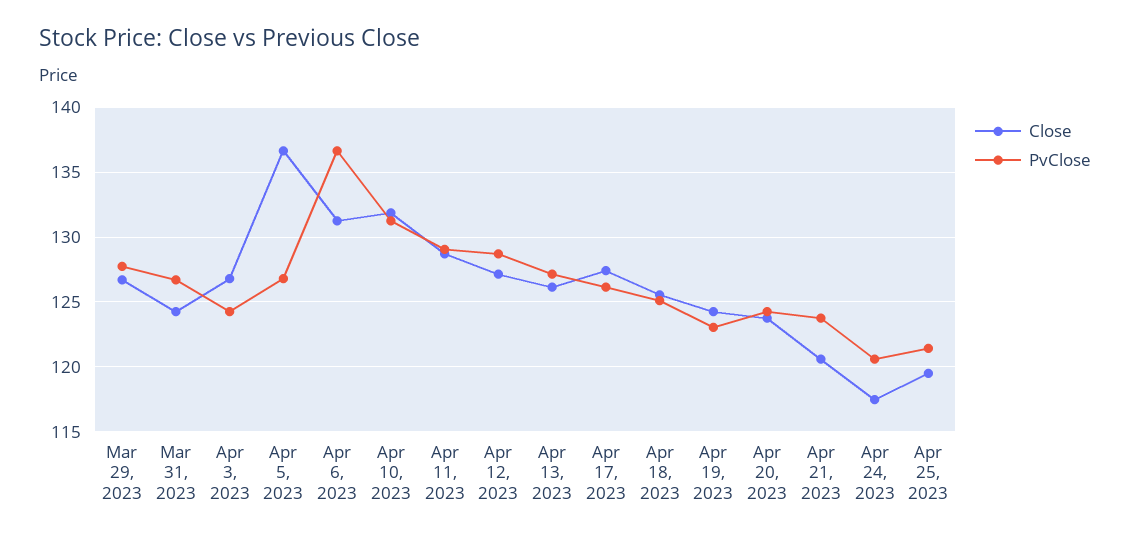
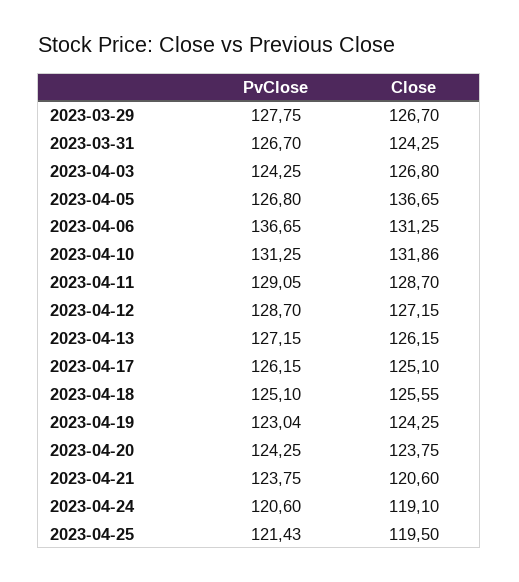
Close, Apr 17, 2023: 127.5 -> 125.1
Close, Apr 24, 2023: 117.5 -> 119.1

